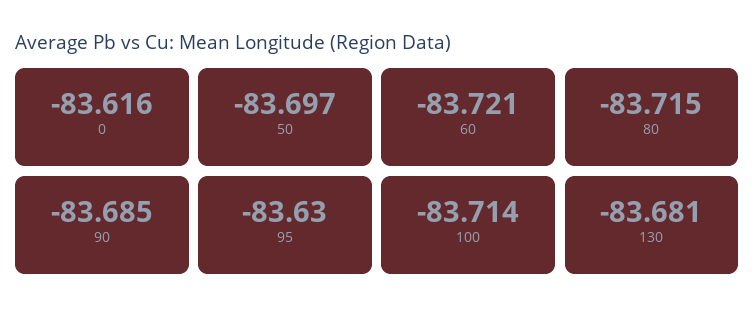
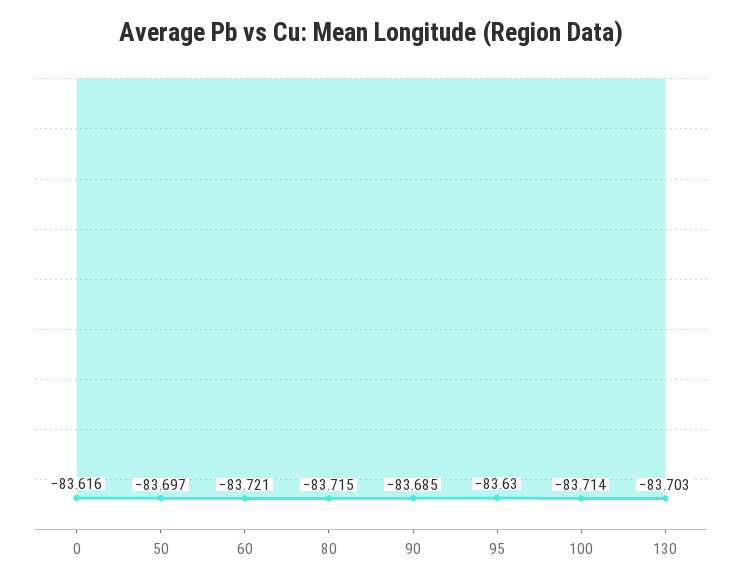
130: -83.681 -> -83.703

